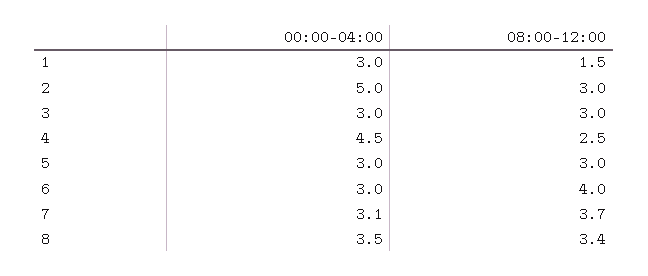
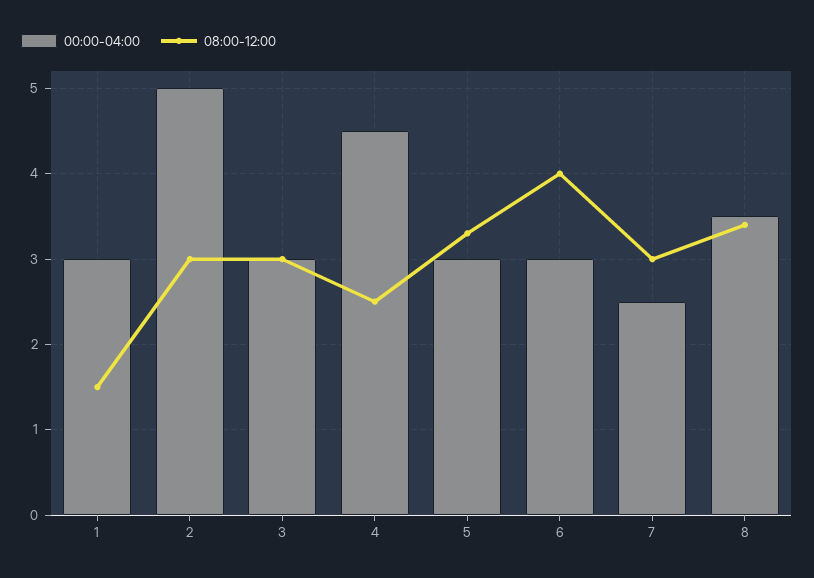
08:00-12:00, 5: 3 -> 3.3
00:00-04:00, 7: 3.1 -> 2.5
08:00-12:00, 7: 3.7 -> 3

